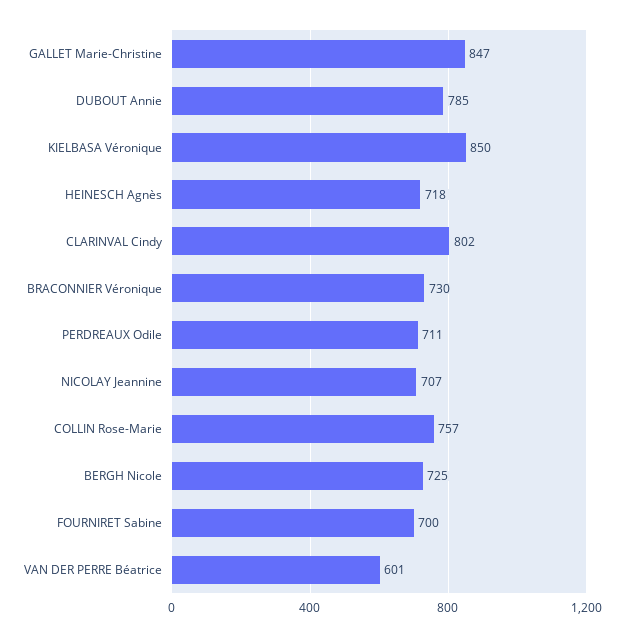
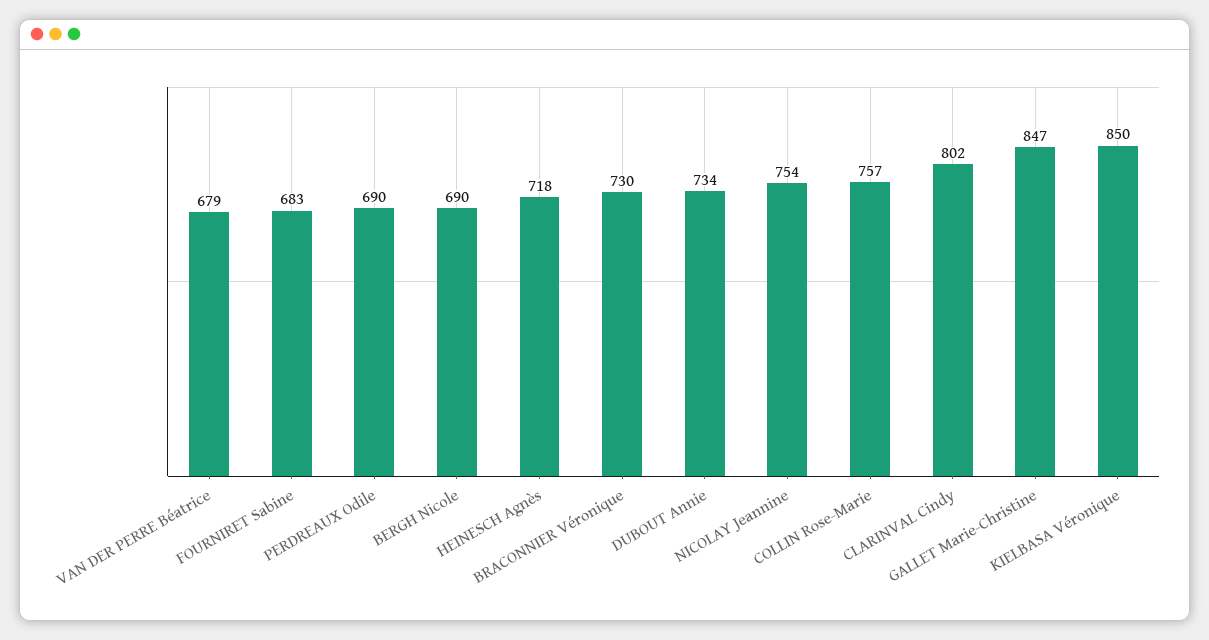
DUBOUT Annie: 785 -> 734
PERDREAUX Odile: 711 -> 690
NICOLAY Jeannine: 707 -> 754
BERGH Nicole: 725 -> 690
FOURNIRET Sabine: 700 -> 683
VAN DER PERRE Béatrice: 601 -> 679

